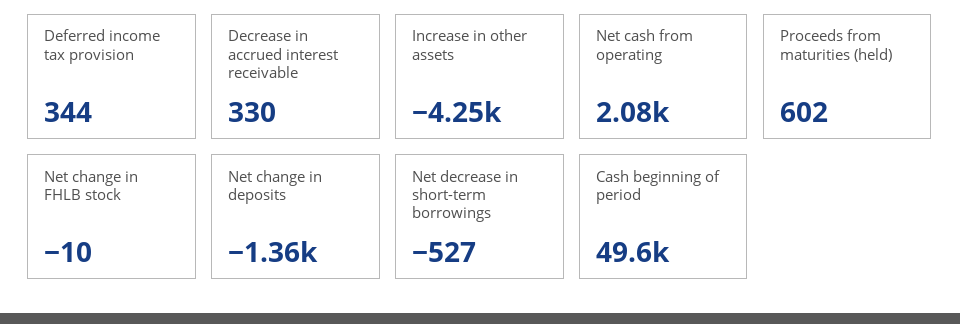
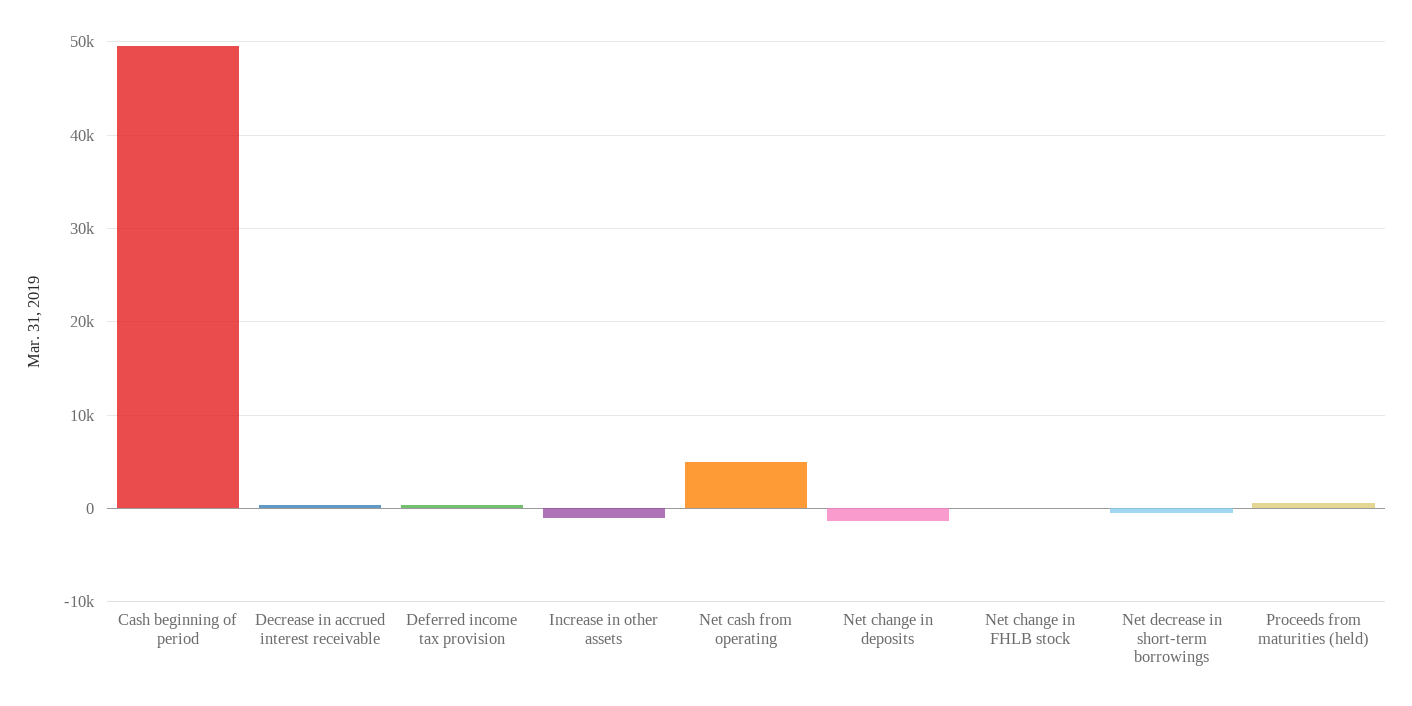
Increase in other assets: -4250 -> -1000
Net cash from operating: 2080 -> 5000

